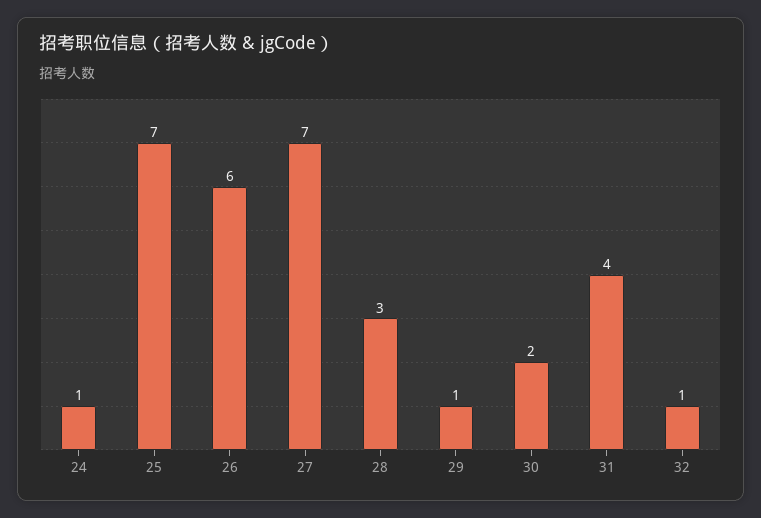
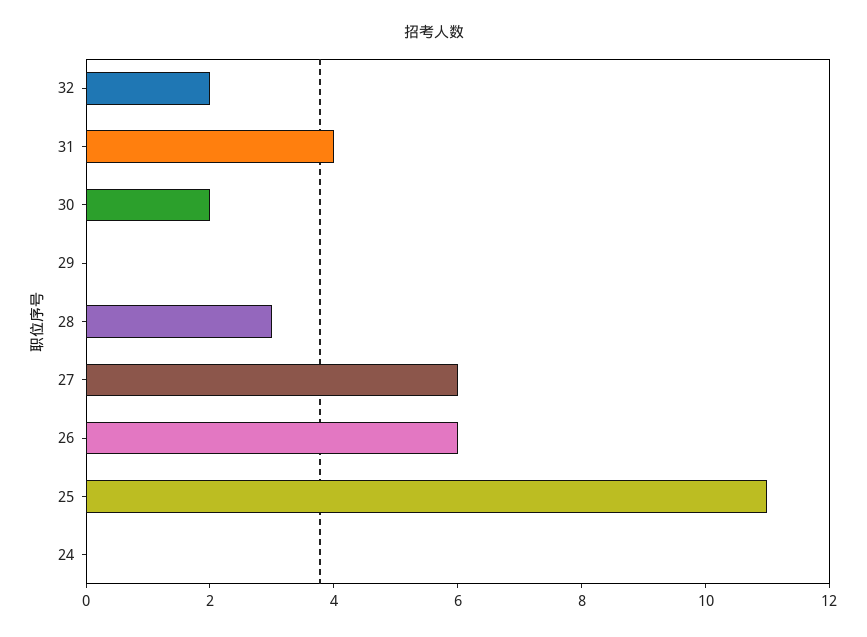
24: 1 -> 0
25: 7 -> 11
27: 7 -> 6
29: 1 -> 0
32: 1 -> 2

